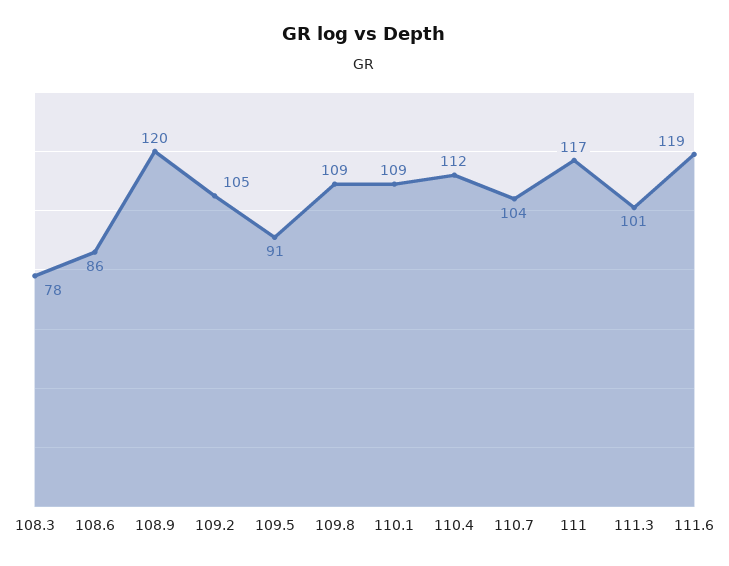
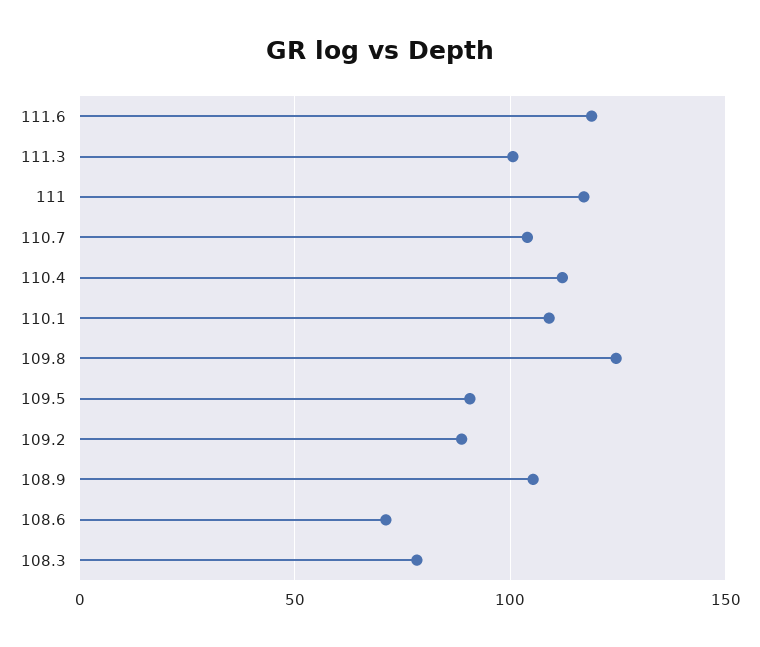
108.6: 86 -> 70
108.9: 120 -> 105
109.2: 105 -> 90
109.8: 109 -> 125

